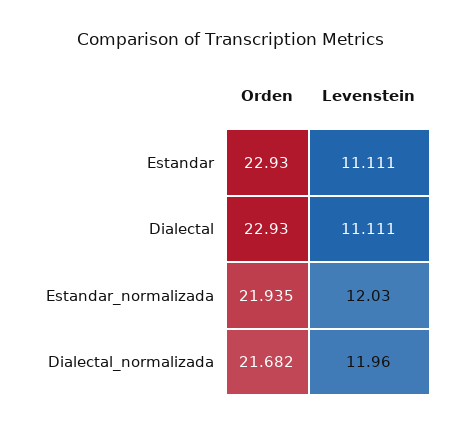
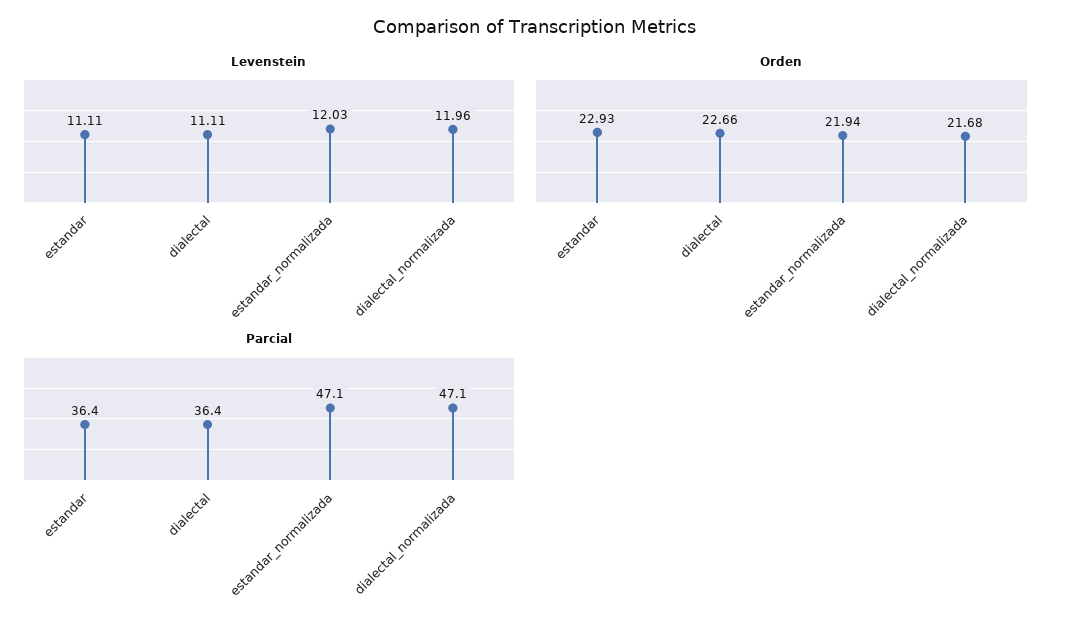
Orden, Dialectal: 22.93 -> 22.66
Parcial, Estandar: none -> 36.4
Parcial, Dialectal: none -> 36.4
Parcial, Estandar_normalizada: none -> 47.1
Parcial, Dialectal_normalizada: none -> 47.1

